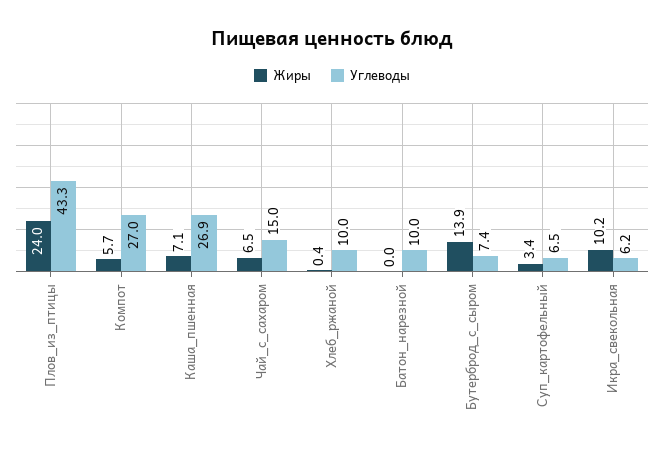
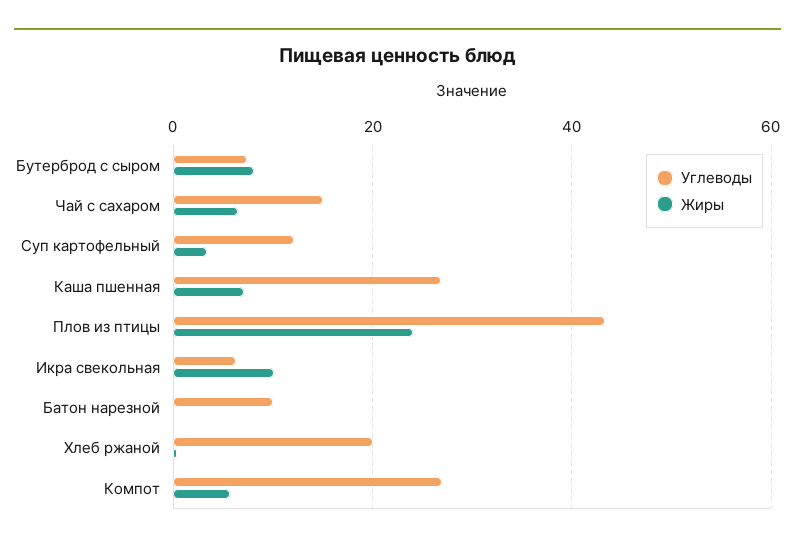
Углеводы, Хлеб_ржаной: 10 -> 20
Жиры, Бутерброд_с_сыром: 13.9 -> 8
Углеводы, Суп_картофельный: 6.5 -> 12

